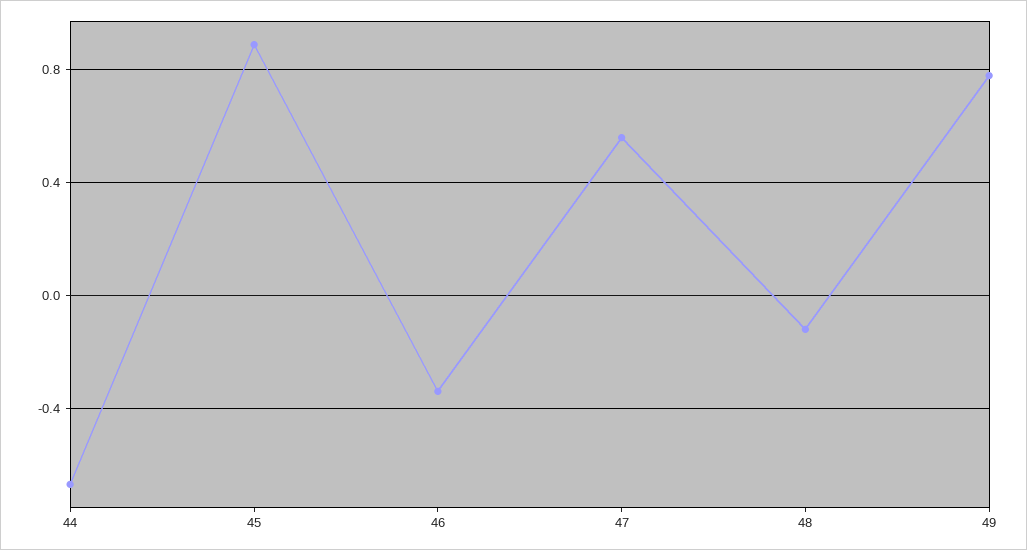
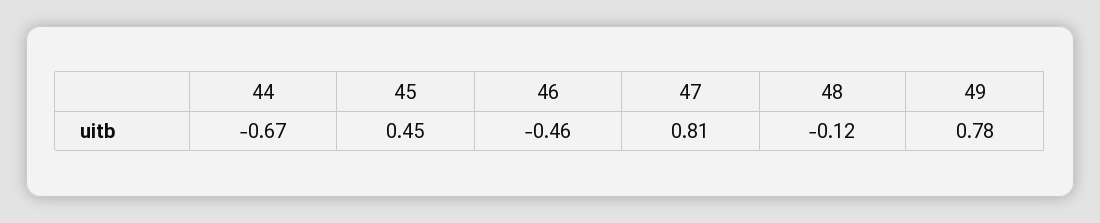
45: 0.9 -> 0.45
46: -0.35 -> -0.46
47: 0.55 -> 0.81

